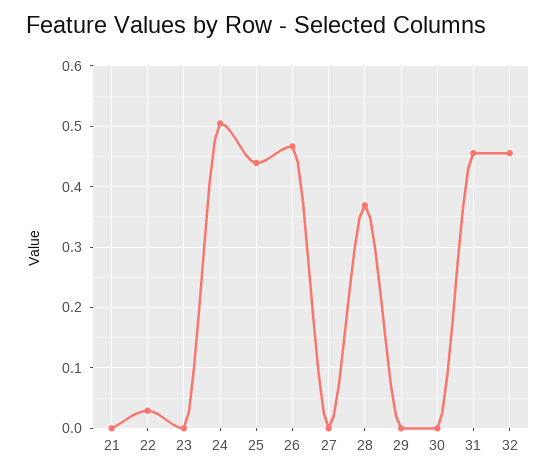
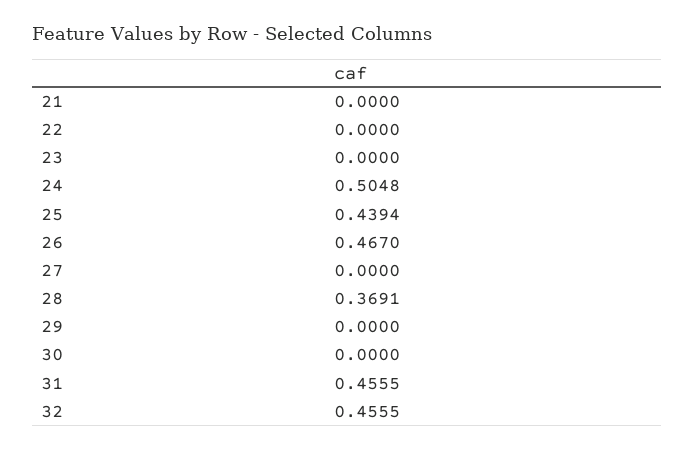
22: 0.03 -> 0

